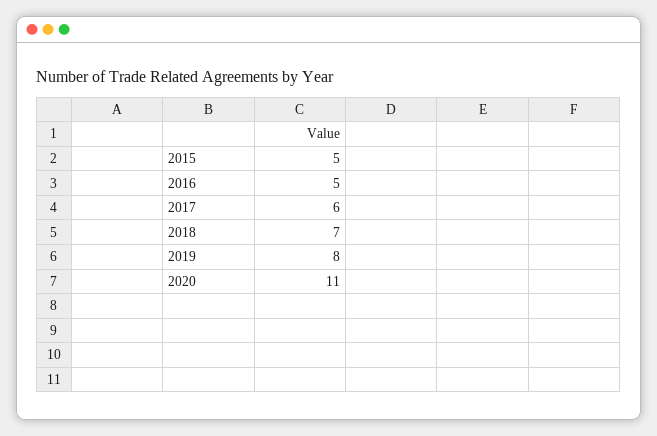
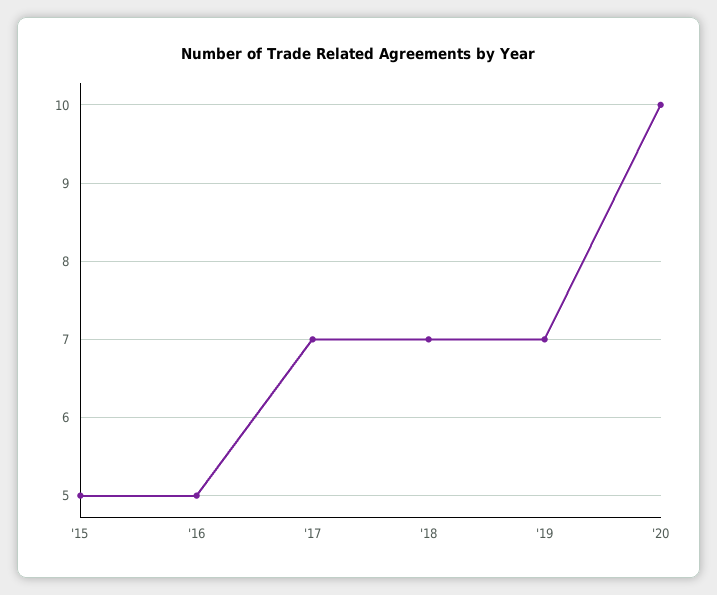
2017: 6 -> 7
2019: 8 -> 7
2020: 11 -> 10

